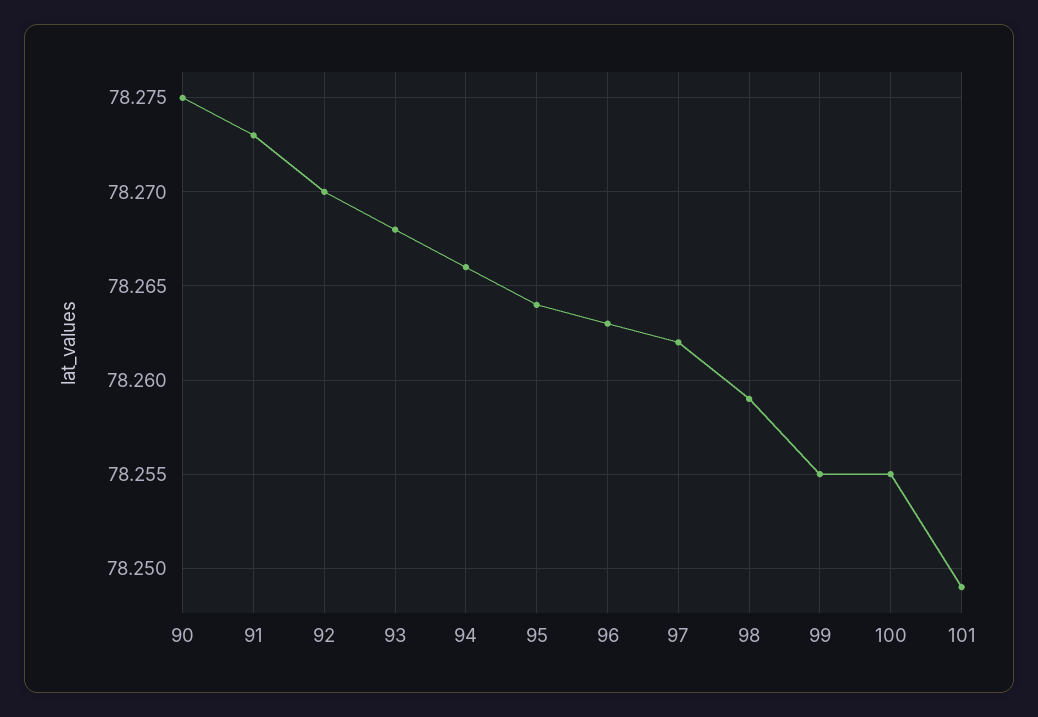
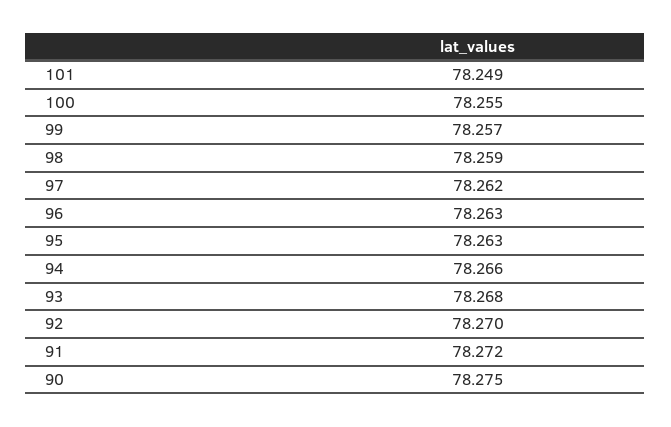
91: 78.273 -> 78.272
95: 78.264 -> 78.263
99: 78.255 -> 78.257

